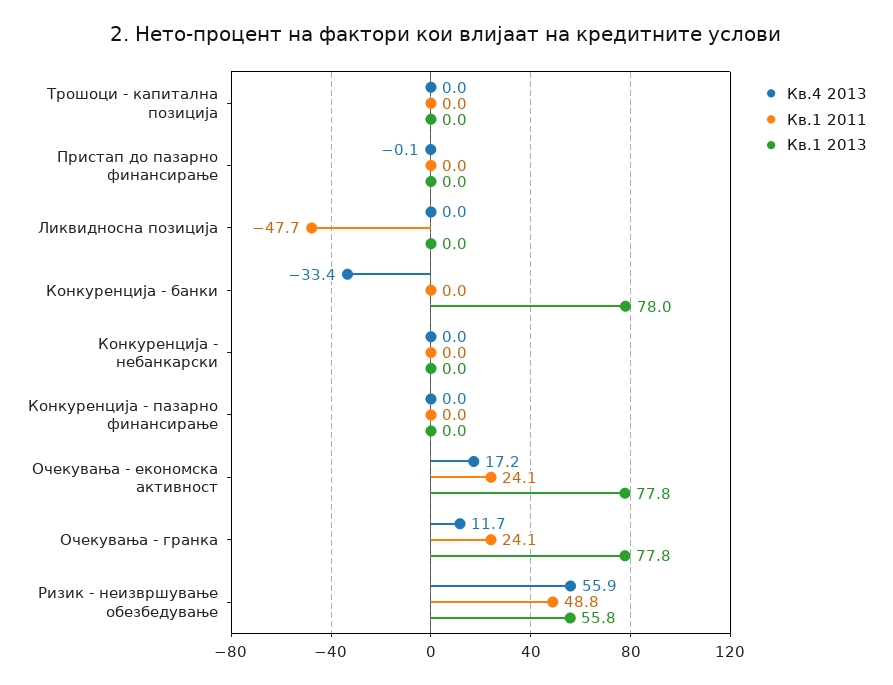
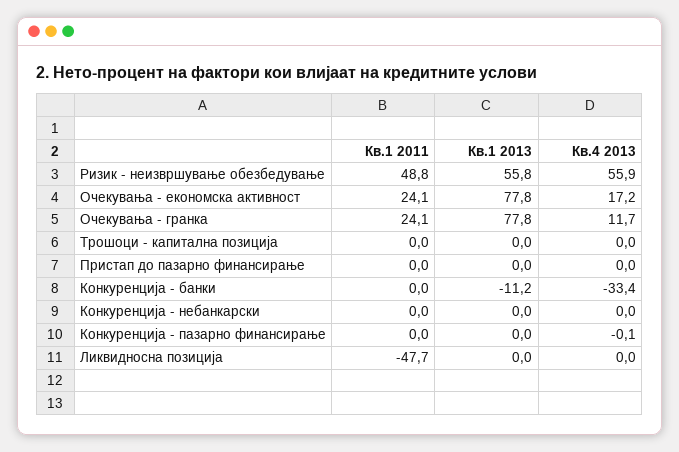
Кв.4 2013, Пристап до пазарно финансирање: -0.1 -> 0
Кв.1 2013, Конкуренција - банки: 78 -> -11.2
Кв.4 2013, Конкуренција - пазарно финансирање: 0 -> -0.1

